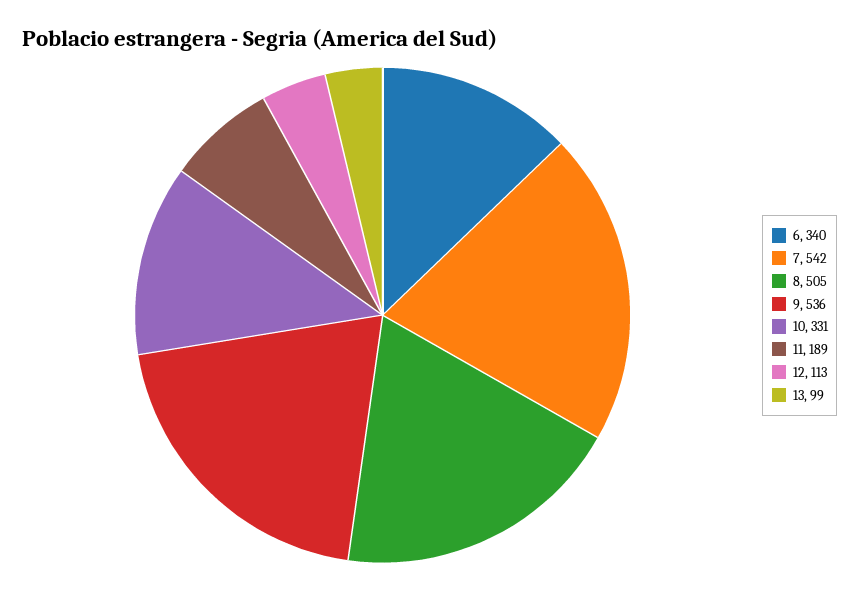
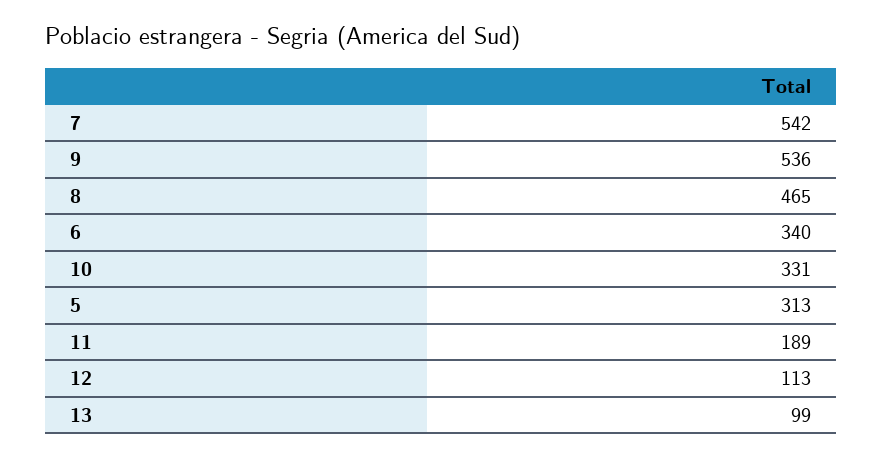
8: 505 -> 465
5: none -> 313

